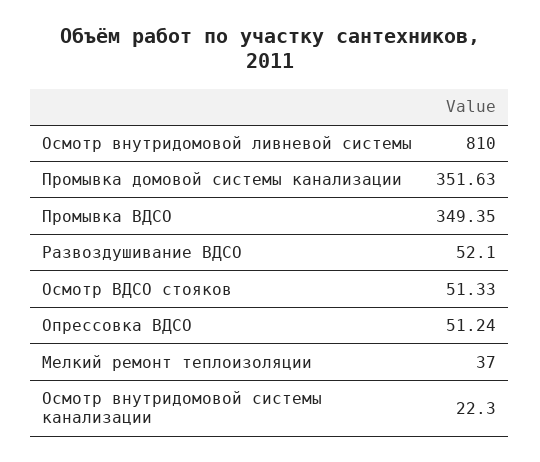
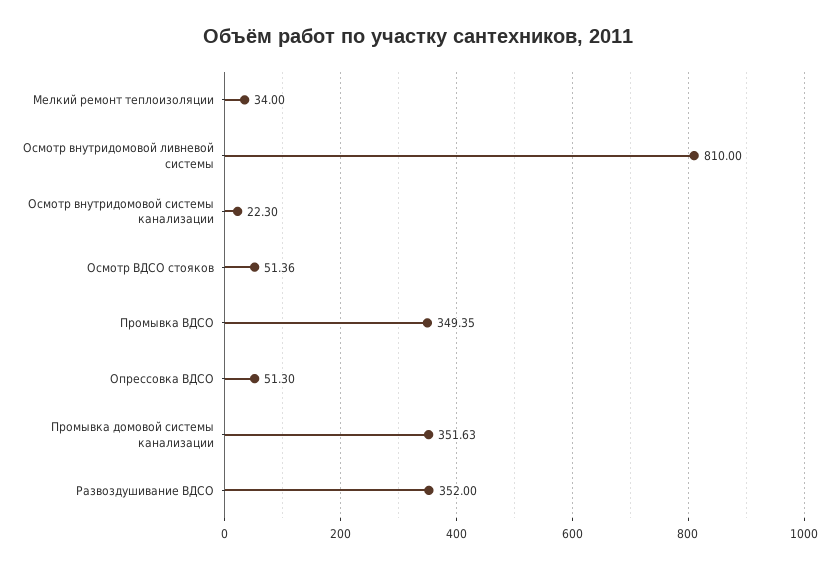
Развоздушивание ВДСО: 52.1 -> 352
Осмотр ВДСО стояков: 51.33 -> 51.36
Опрессовка ВДСО: 51.24 -> 51.3
Мелкий ремонт теплоизоляции: 37 -> 34

